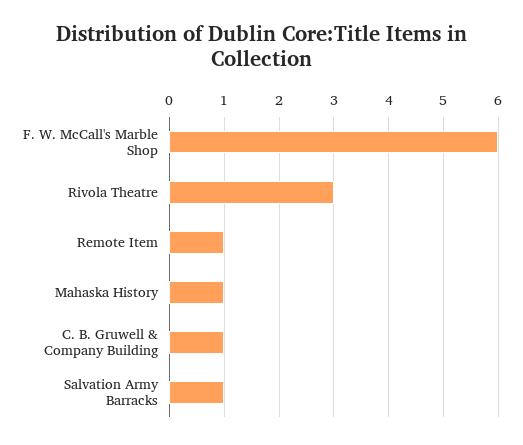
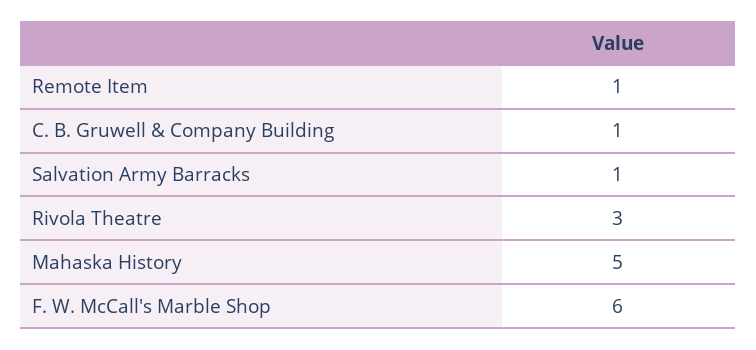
Mahaska History: 1 -> 5

